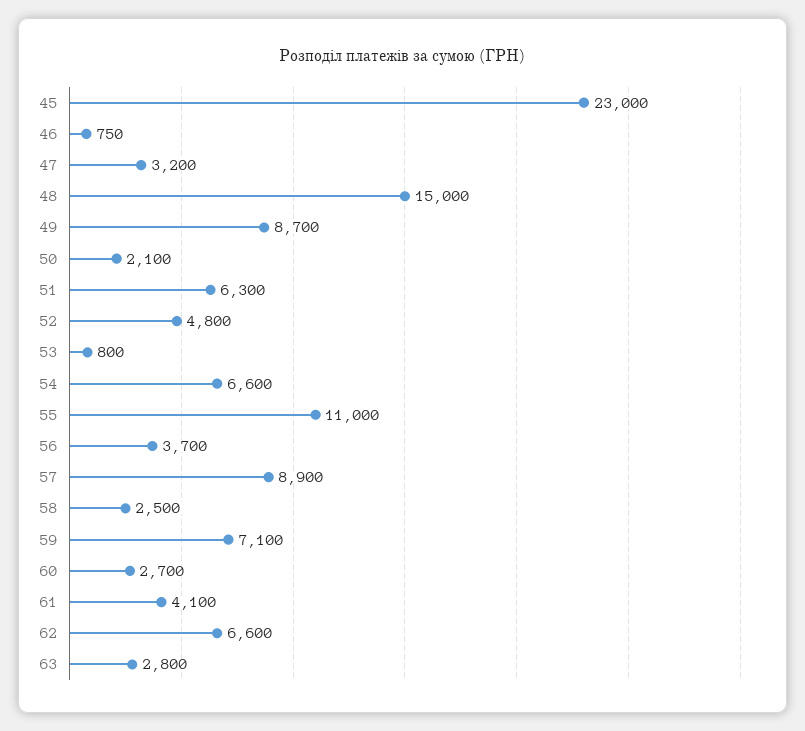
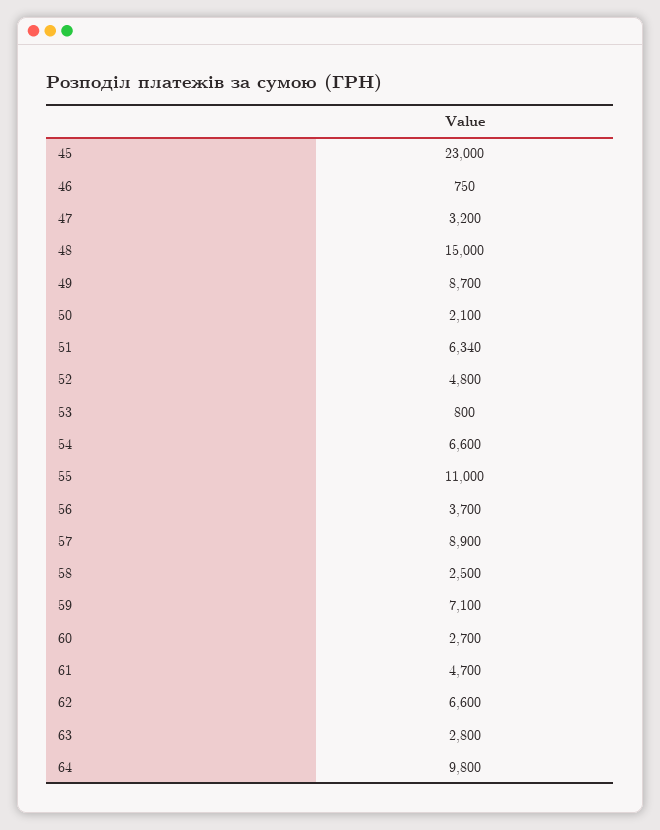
51: 6300 -> 6340
61: 4100 -> 4700
64: none -> 9800

